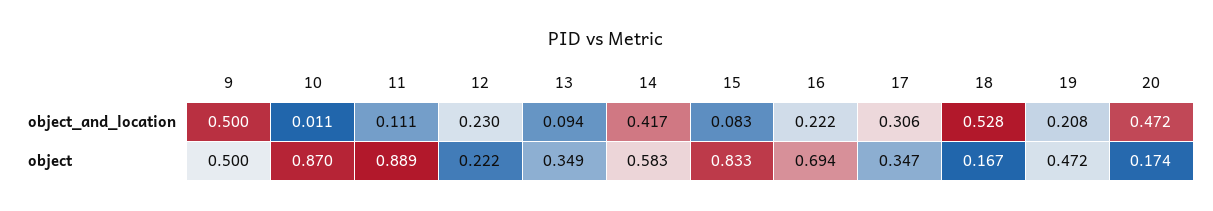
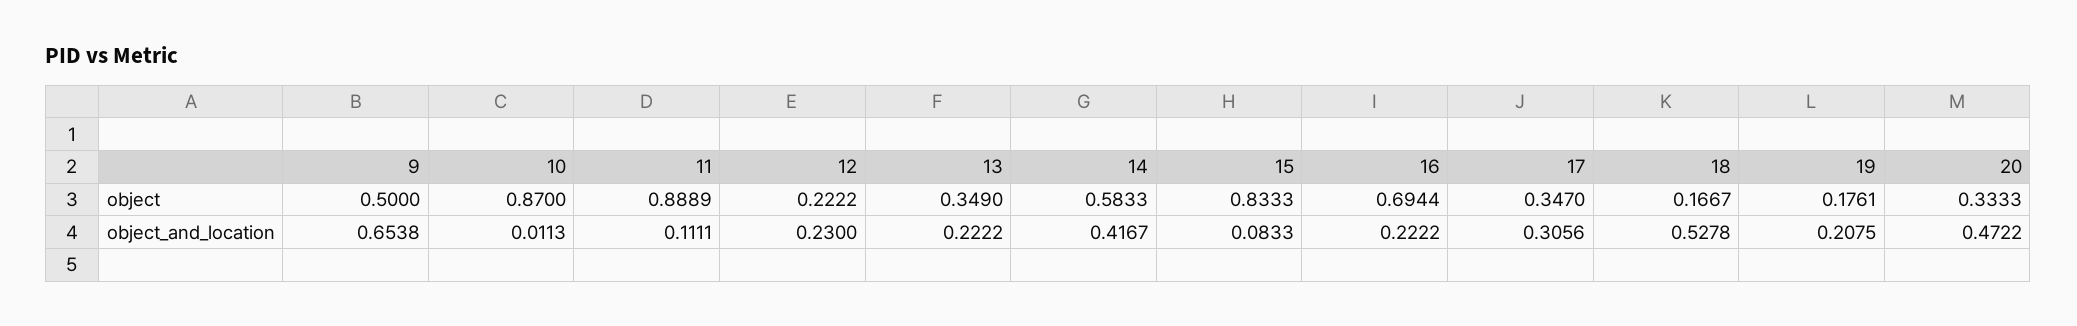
9, object_and_location: 0.5 -> 0.6538
13, object_and_location: 0.094 -> 0.2222
19, object: 0.472 -> 0.1761
20, object: 0.174 -> 0.3333

